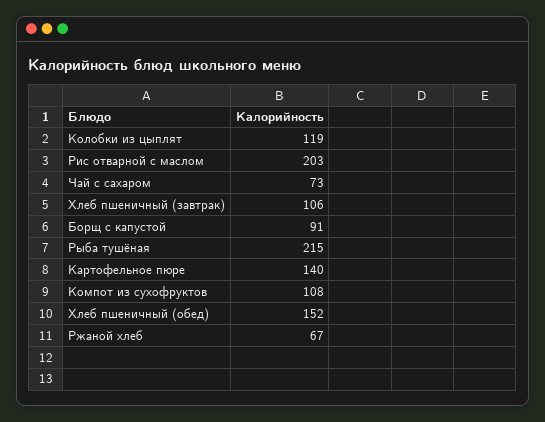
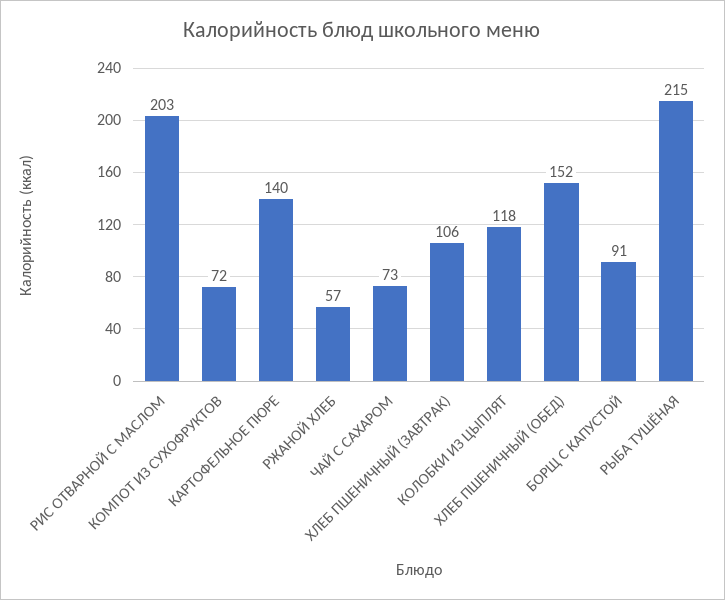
Колобки из цыплят: 119 -> 118
Компот из сухофруктов: 108 -> 72
Ржаной хлеб: 67 -> 57

